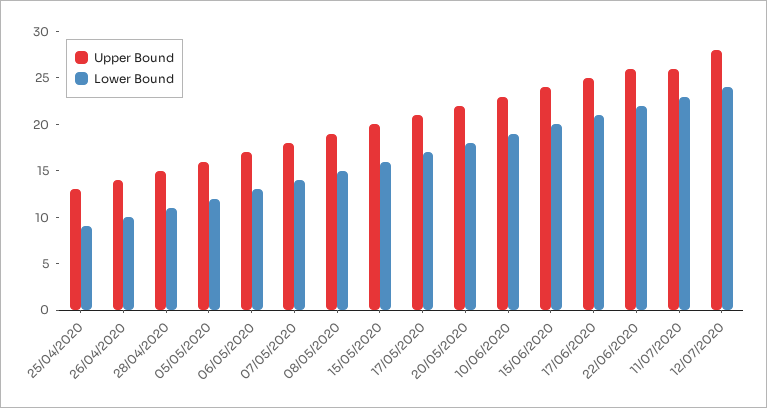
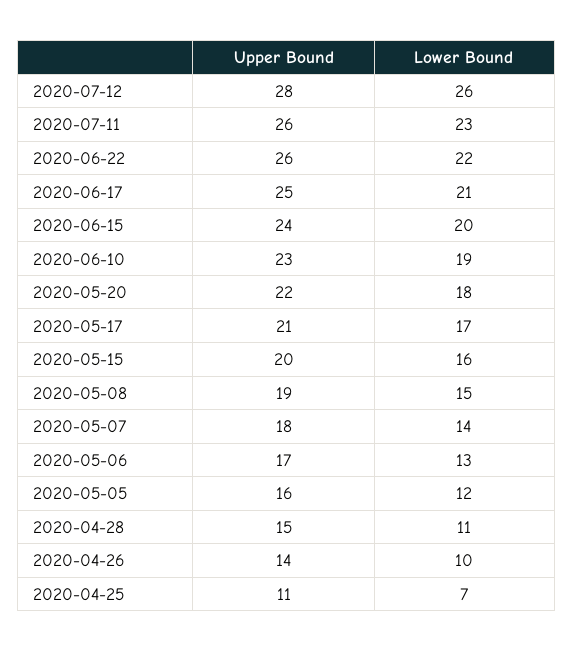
Upper Bound, 25/04/2020: 13 -> 11
Lower Bound, 25/04/2020: 9 -> 7
Lower Bound, 12/07/2020: 24 -> 26

